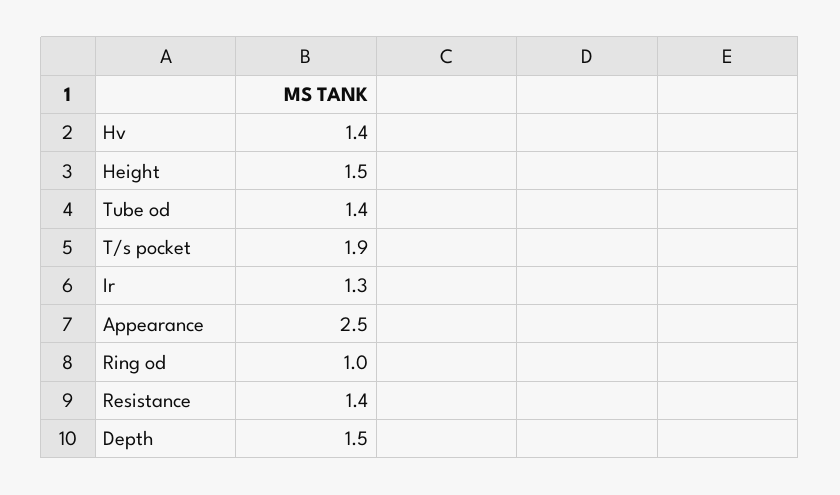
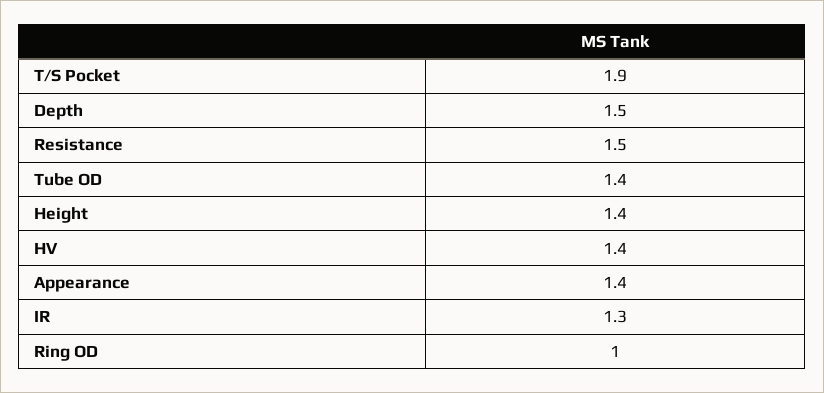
Height: 1.5 -> 1.4
Appearance: 2.5 -> 1.4
Resistance: 1.4 -> 1.5

